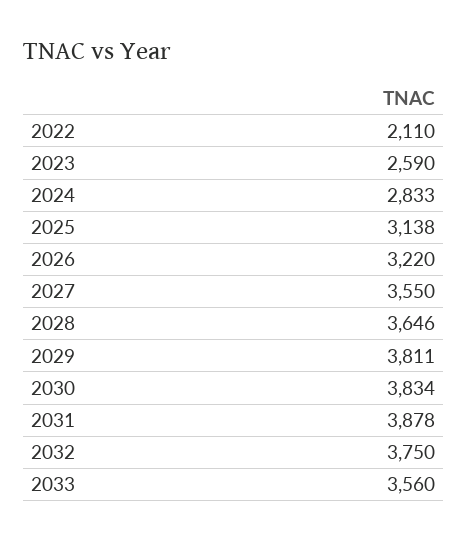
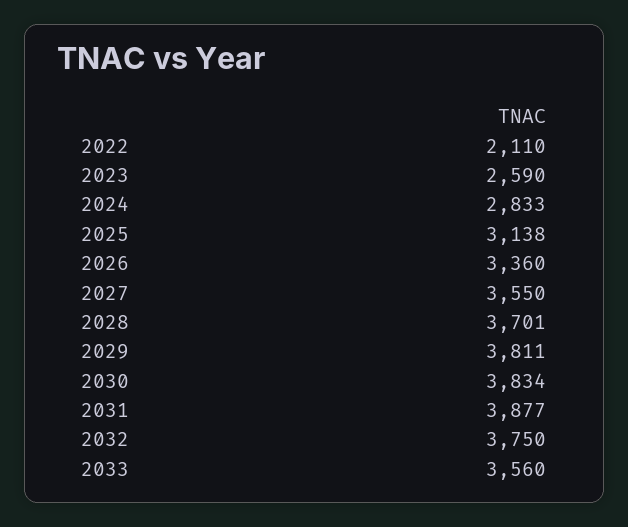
2026: 3220 -> 3360
2028: 3646 -> 3701
2031: 3878 -> 3877

